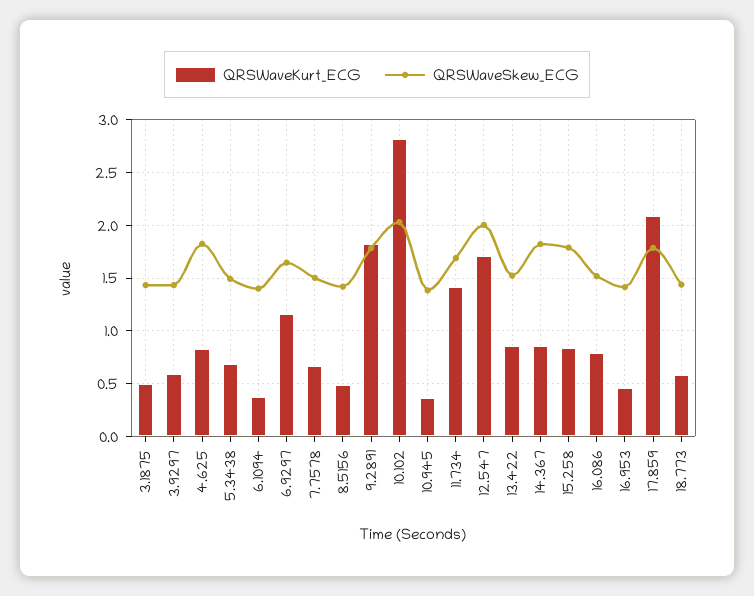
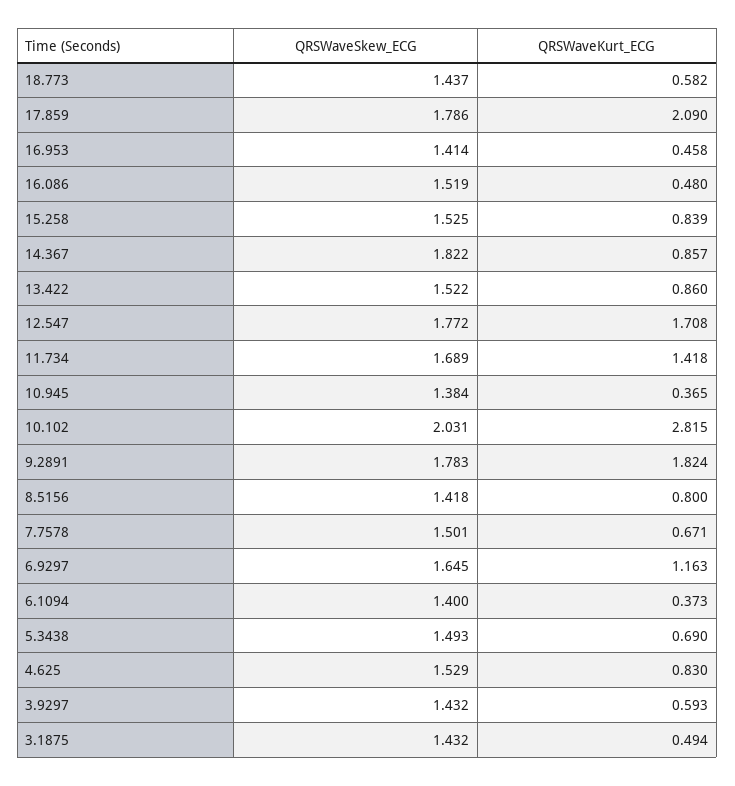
QRSWaveSkew_ECG, 4.625: 1.8 -> 1.529
QRSWaveKurt_ECG, 8.5156: 0.5 -> 0.8
QRSWaveSkew_ECG, 12.547: 2 -> 1.772
QRSWaveSkew_ECG, 15.258: 1.8 -> 1.525
QRSWaveKurt_ECG, 16.086: 0.8 -> 0.48

